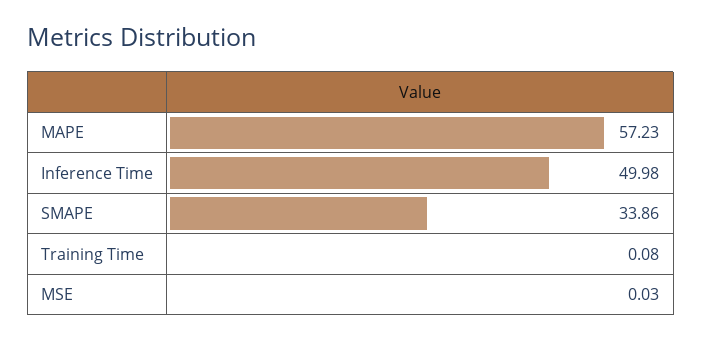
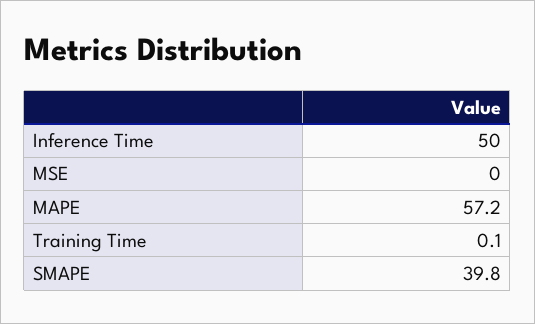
SMAPE: 33.86 -> 39.8

